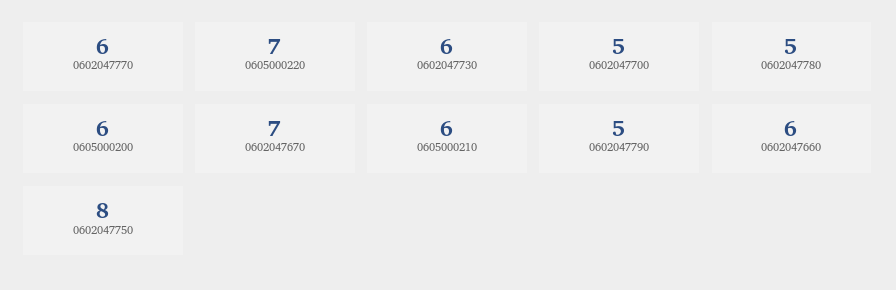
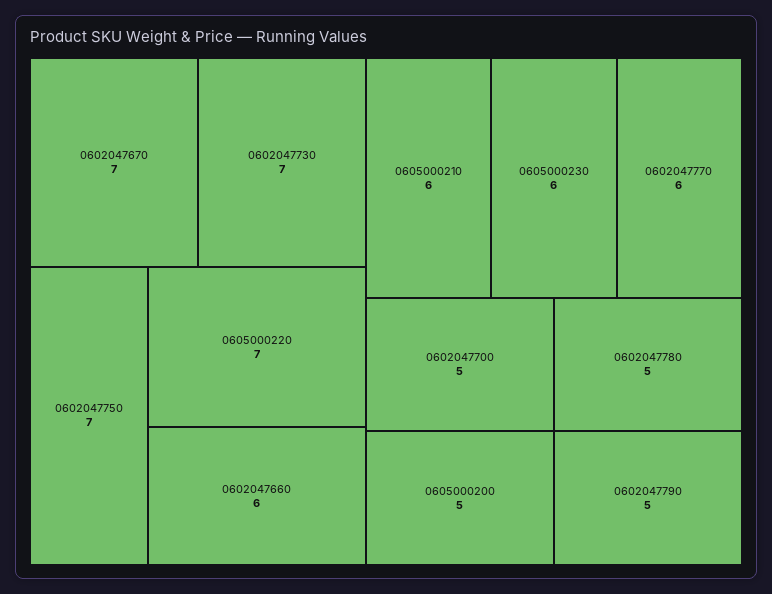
0602047730: 6 -> 7
0605000200: 6 -> 5
0602047750: 8 -> 7
0605000230: none -> 6

